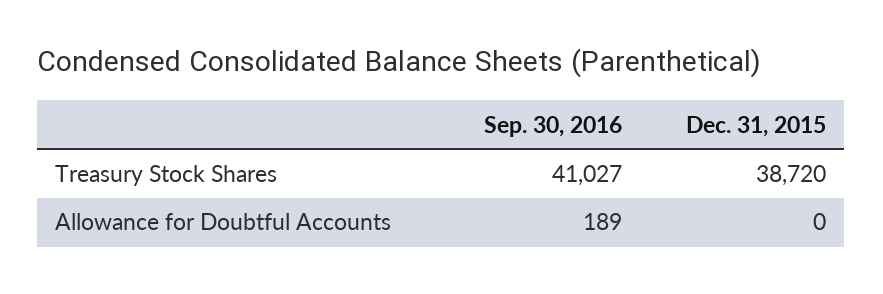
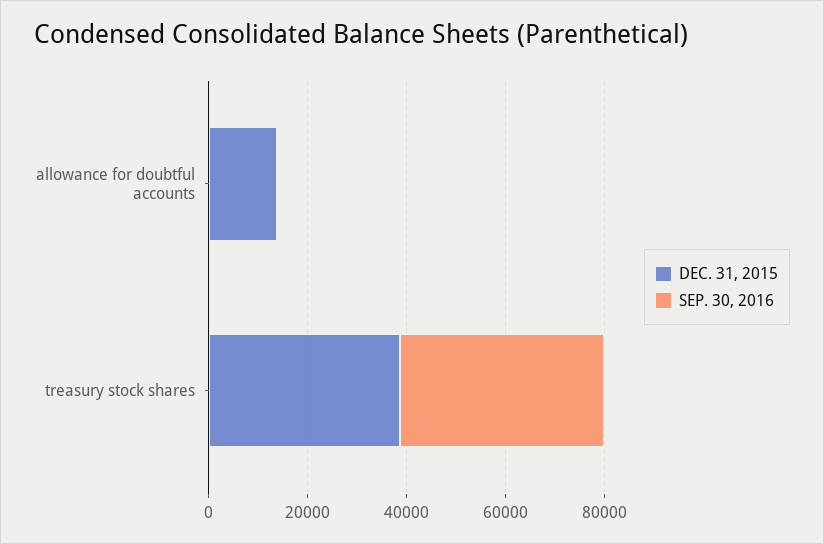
Dec. 31, 2015, Allowance for Doubtful Accounts: 0 -> 15000

